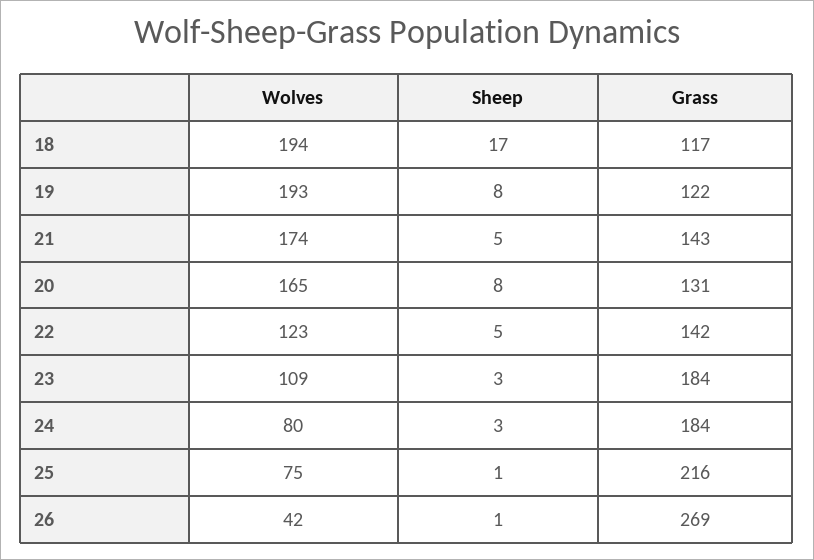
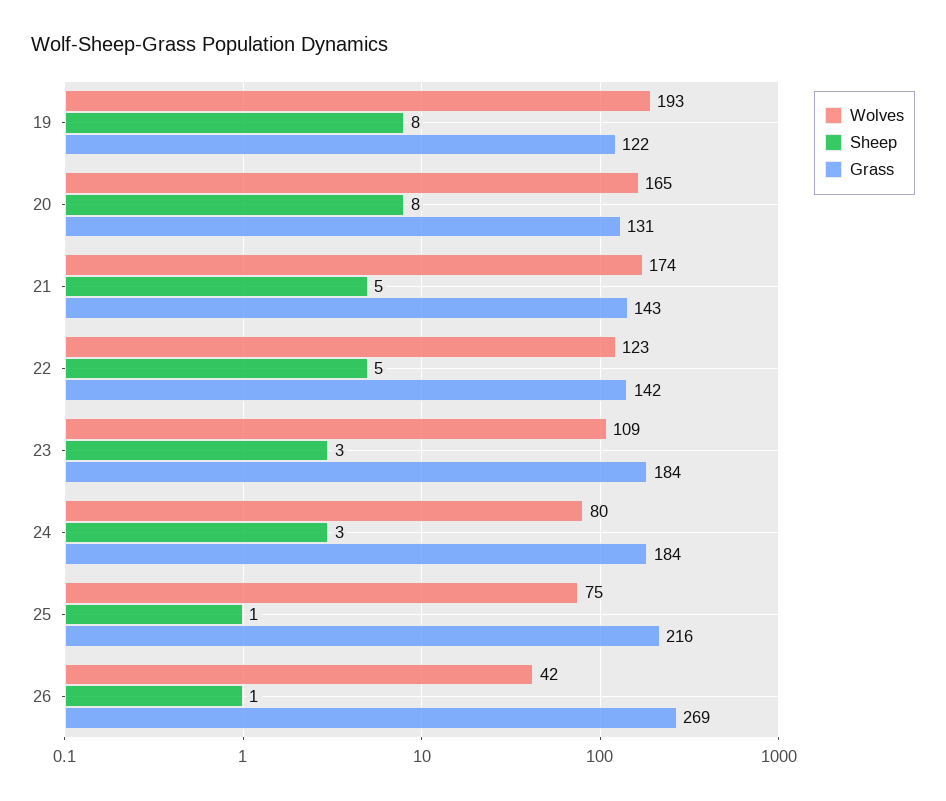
Wolves, 18: 194 -> none
Sheep, 18: 17 -> none
Grass, 18: 117 -> none

